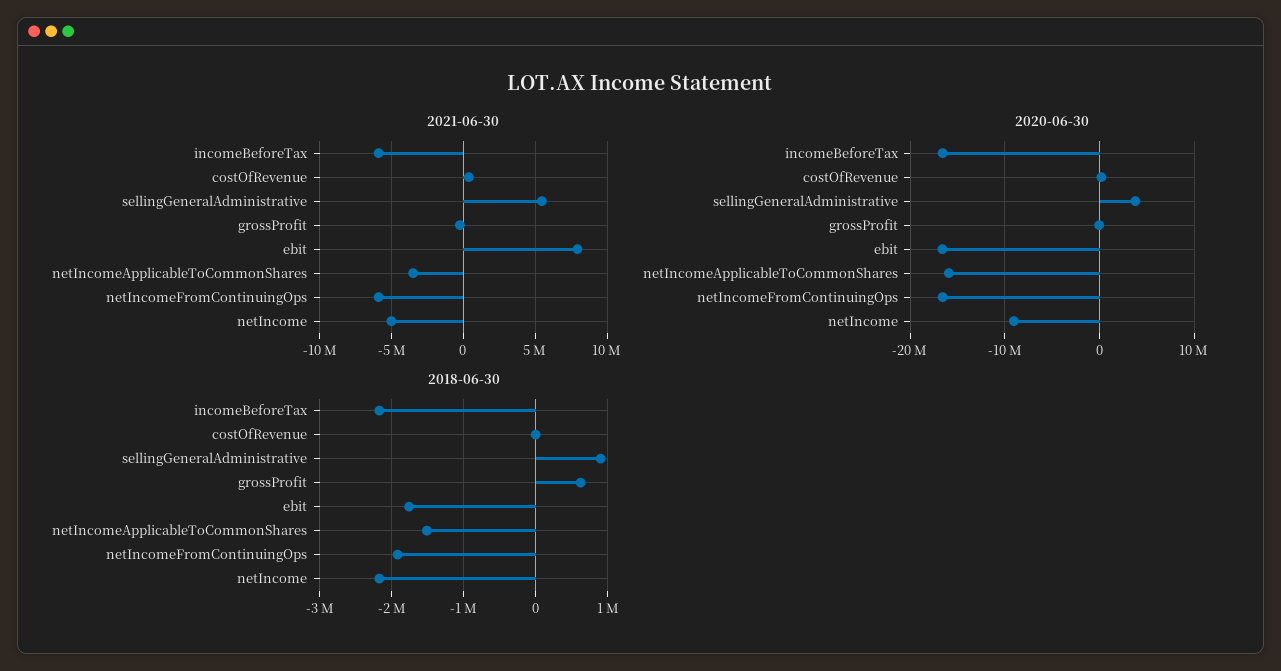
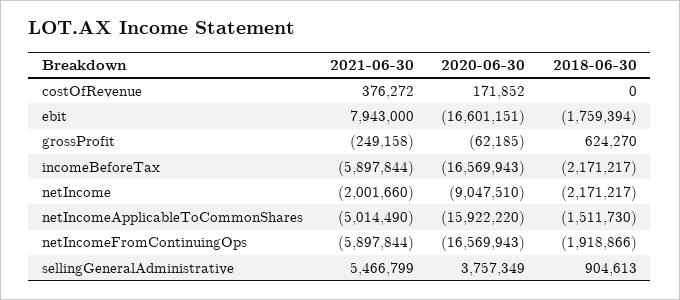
2021-06-30, netIncomeApplicableToCommonShares: -3500000 -> -5014490
2021-06-30, netIncome: -5000000 -> -2001660

